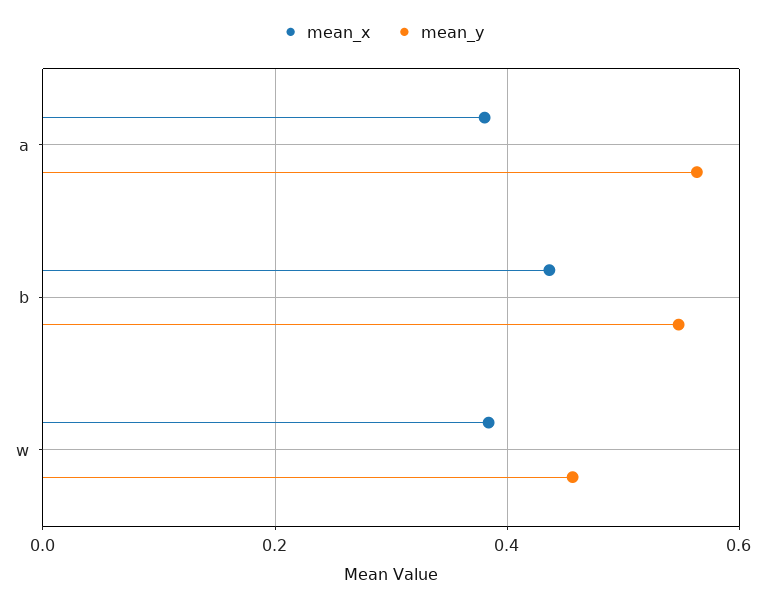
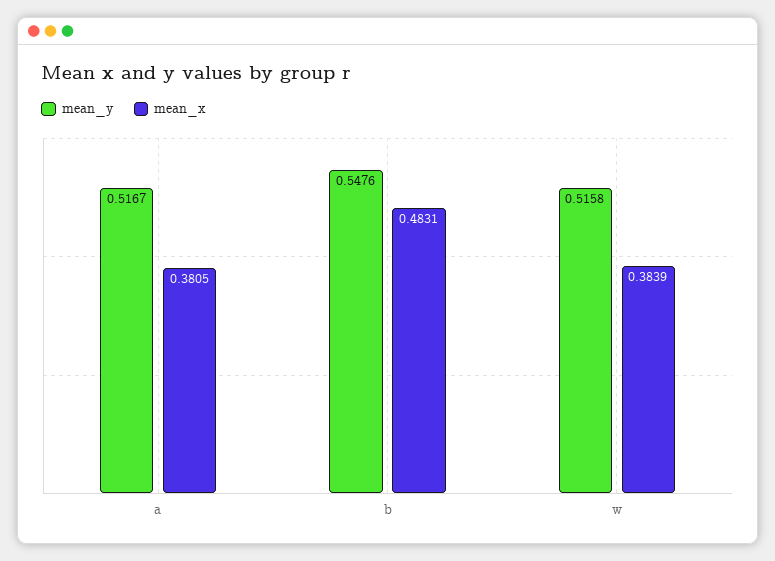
mean_y, a: 0.56 -> 0.5167
mean_x, b: 0.44 -> 0.4831
mean_y, w: 0.46 -> 0.5158

